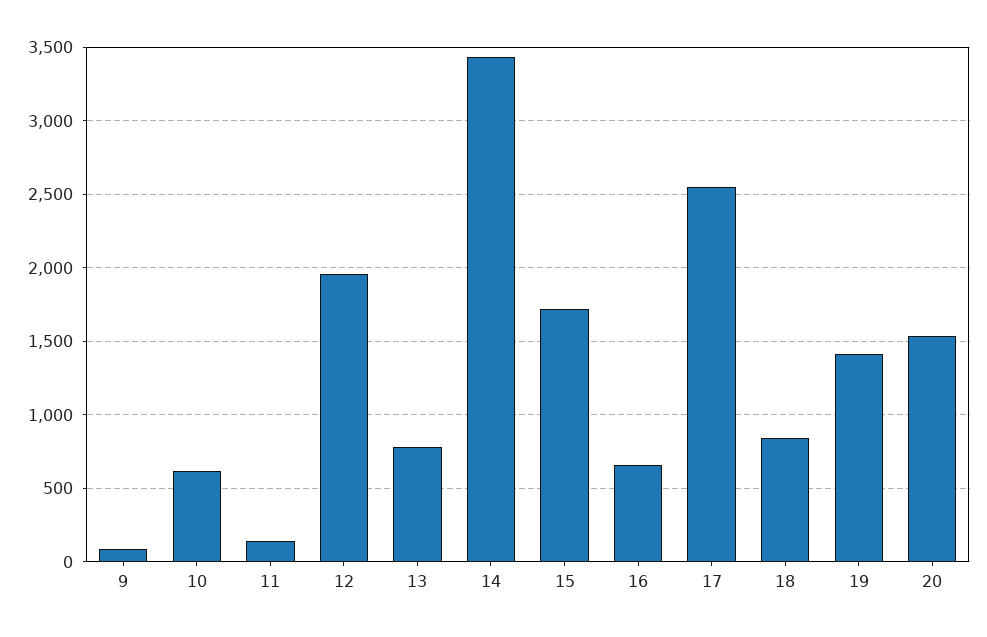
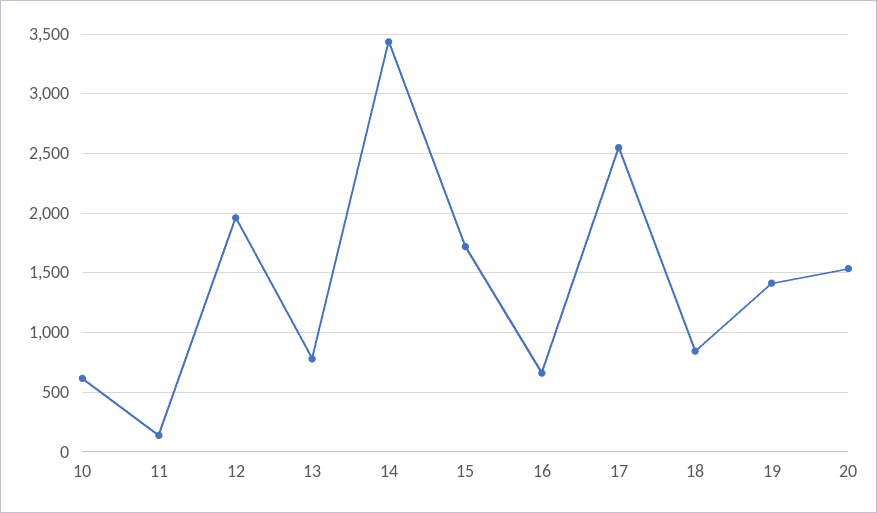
9: 100 -> none

